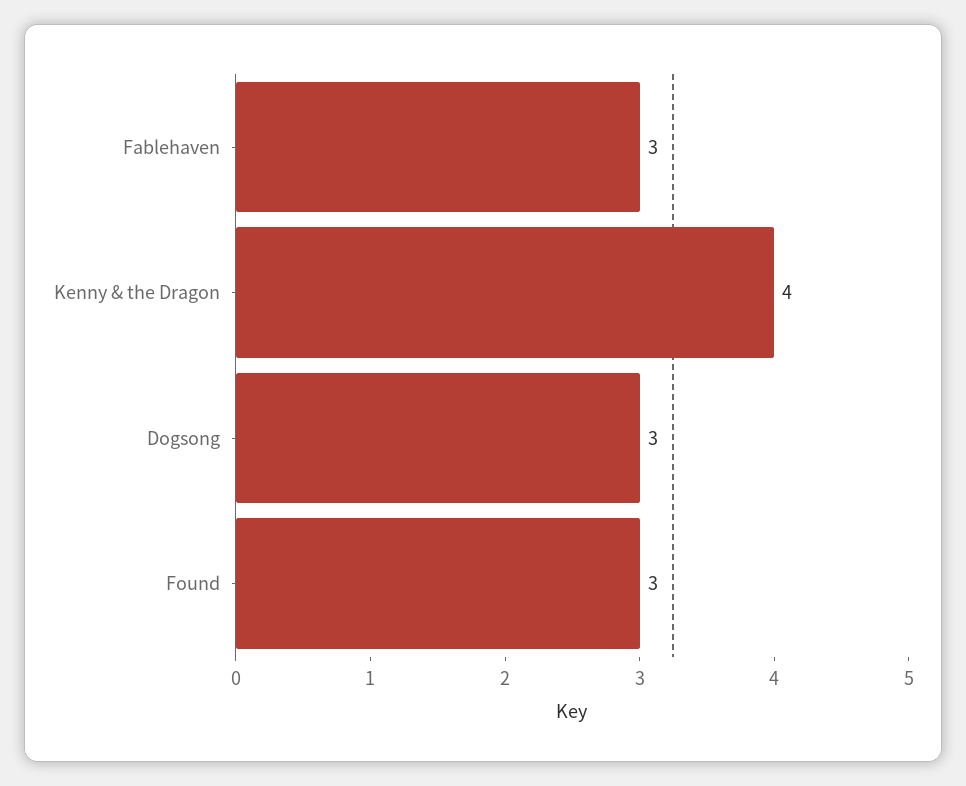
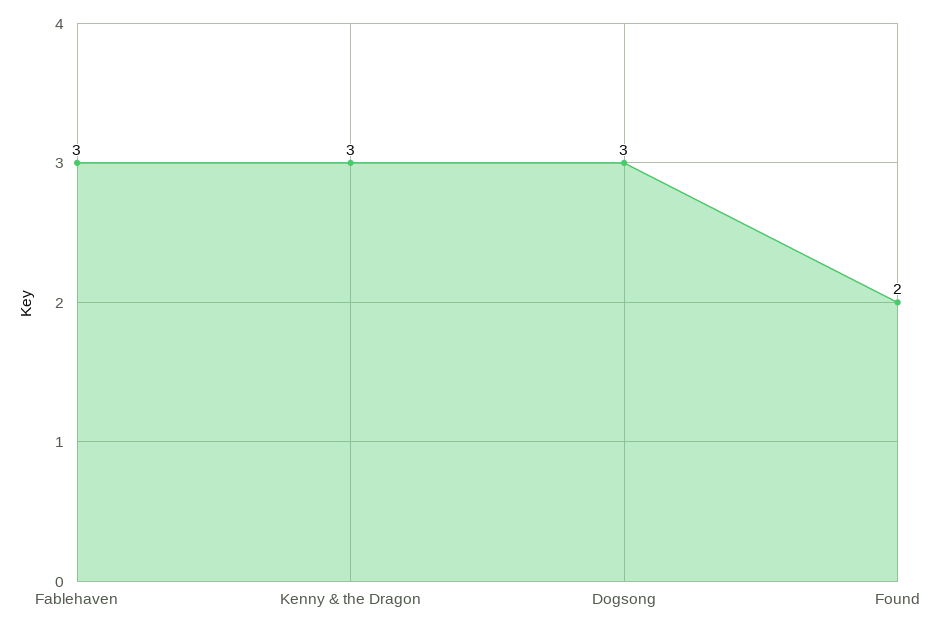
Kenny & the Dragon: 4 -> 3
Found: 3 -> 2

